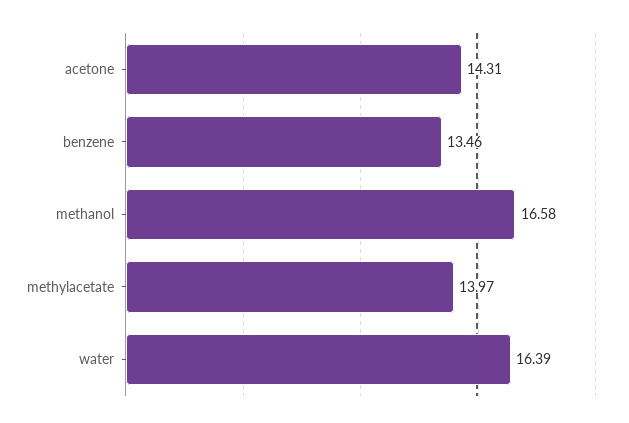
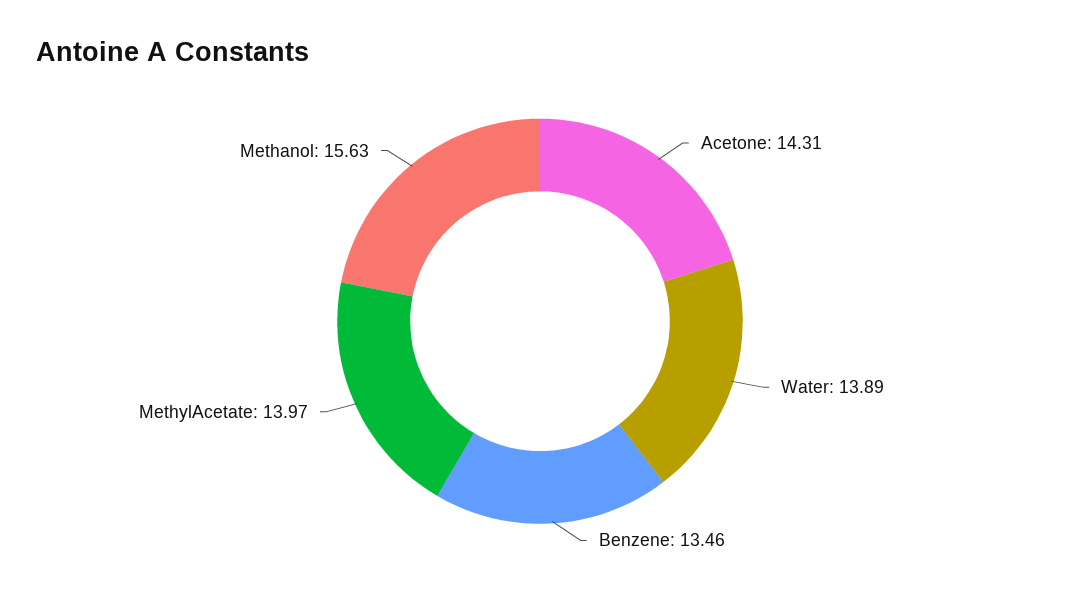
methanol: 16.58 -> 15.63
water: 16.39 -> 13.89

